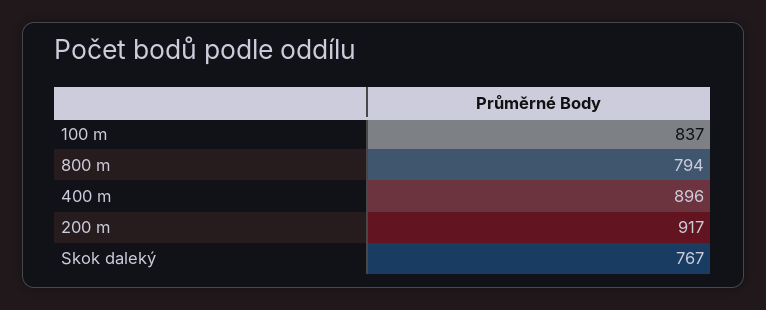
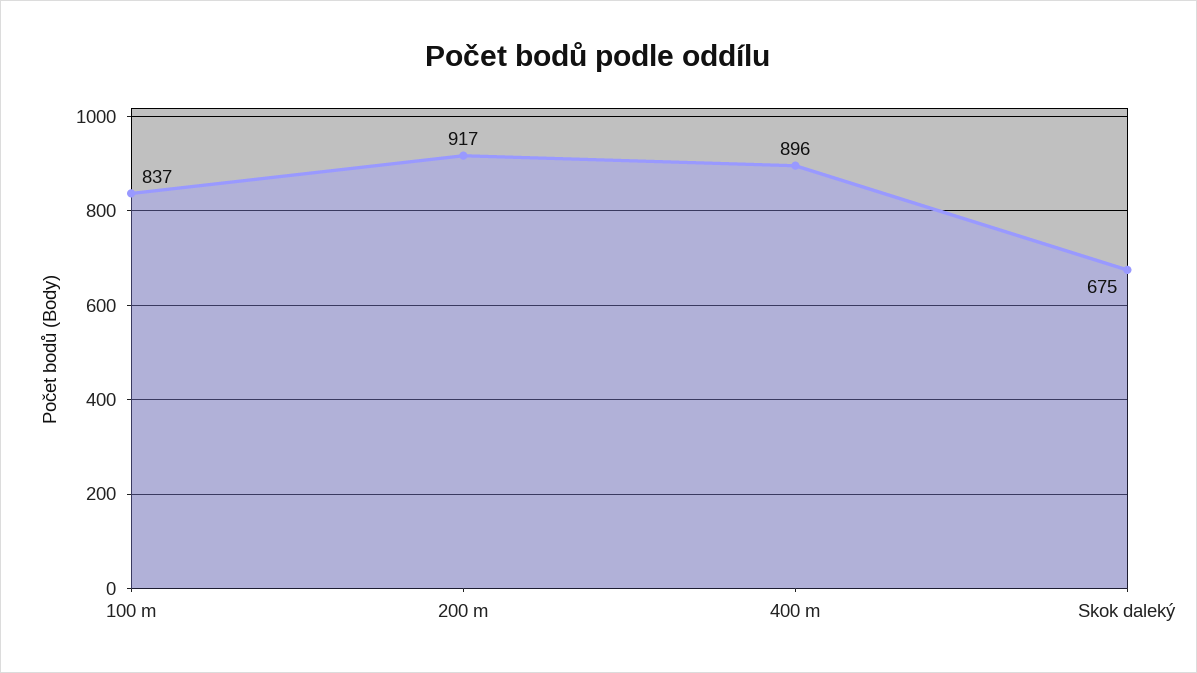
800 m: 794 -> none
Skok daleký: 767 -> 675

